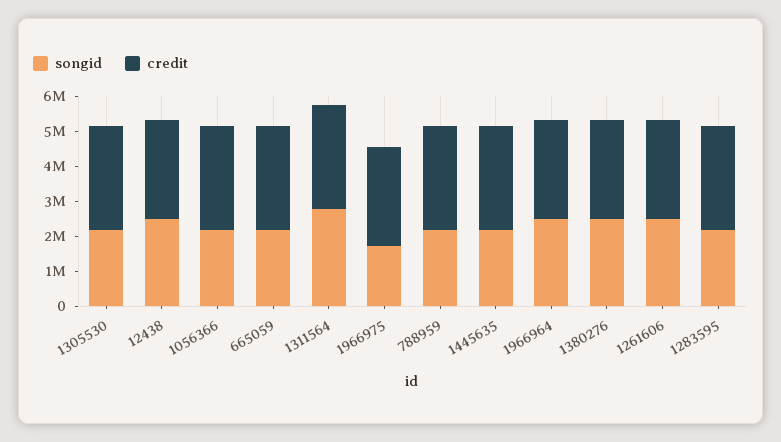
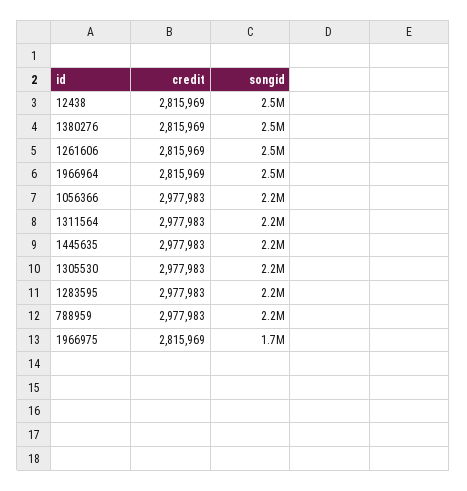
songid, 665059: 2250000 -> none
credit, 665059: 3000000 -> none
songid, 1311564: 2750000 -> 2200000

